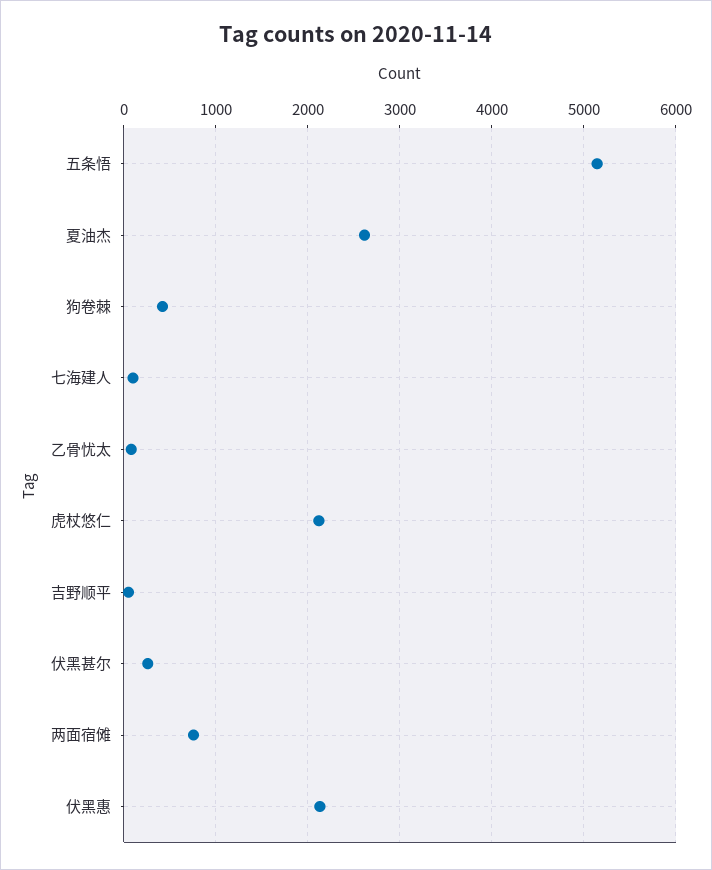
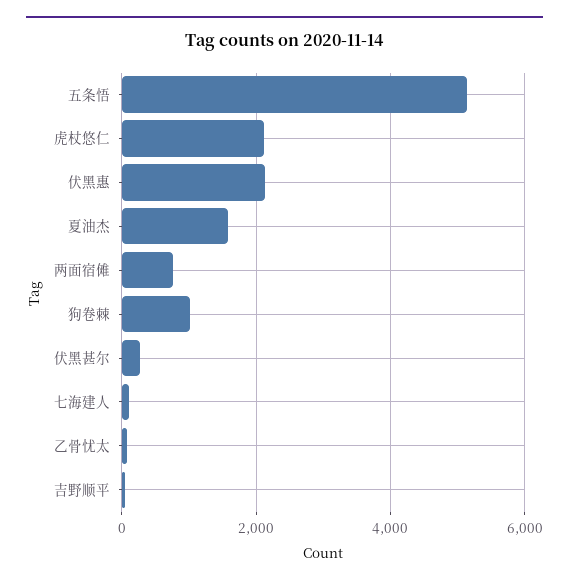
夏油杰: 2600 -> 1600
狗卷棘: 400 -> 1000

